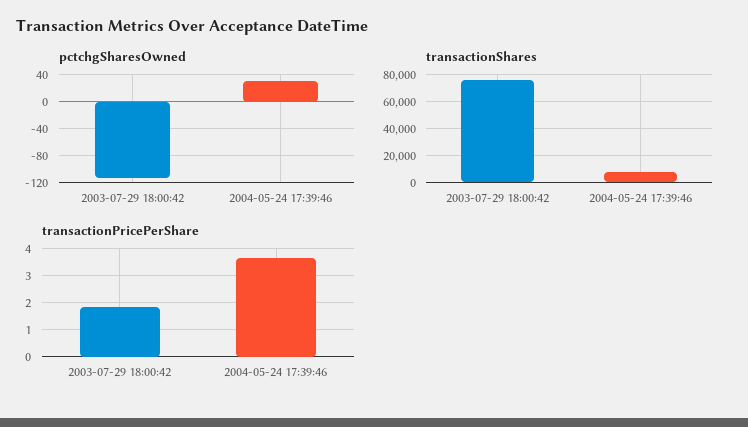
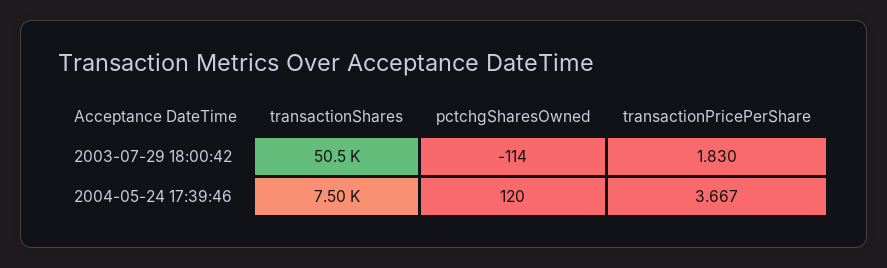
pctchgSharesOwned, 2004-05-24 17:39:46: 30 -> 120
transactionShares, 2003-07-29 18:00:42: 75000 -> 50500

